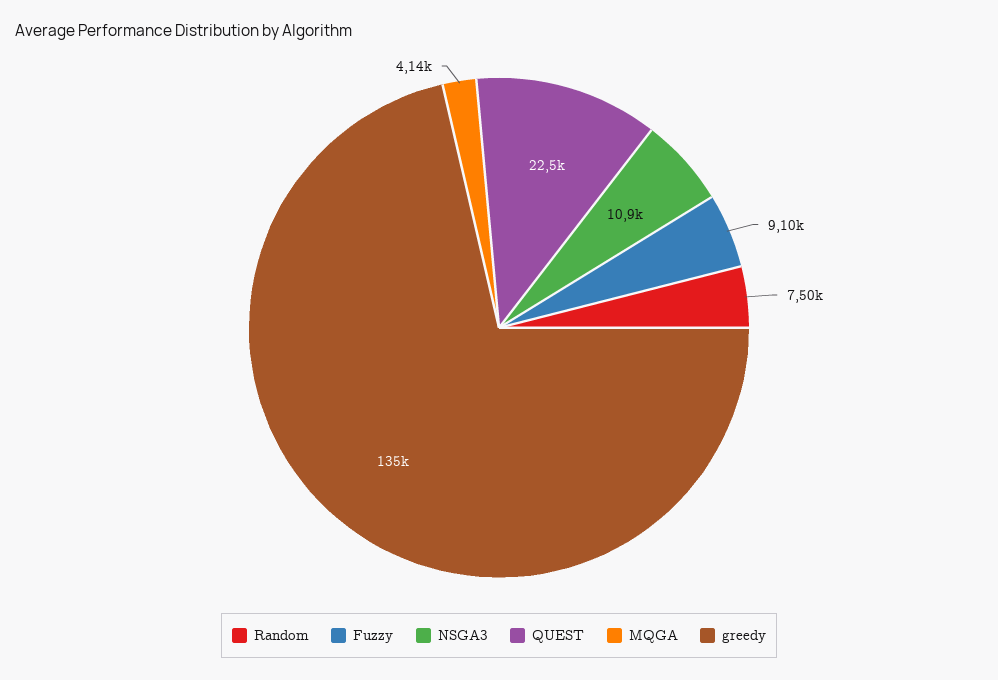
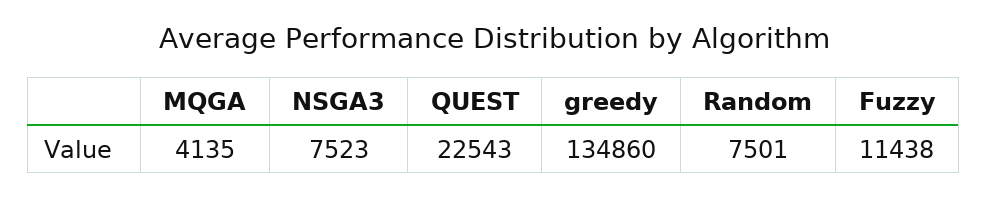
Fuzzy: 9100 -> 11438
NSGA3: 10900 -> 7523

